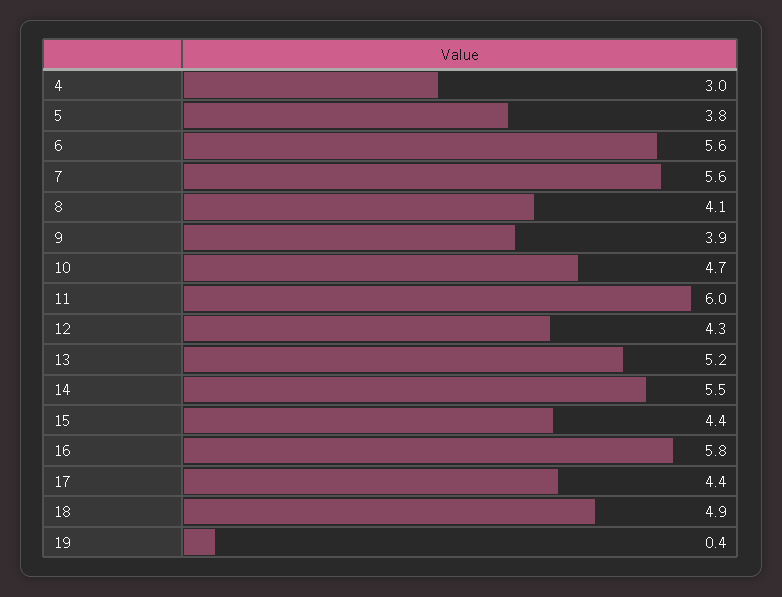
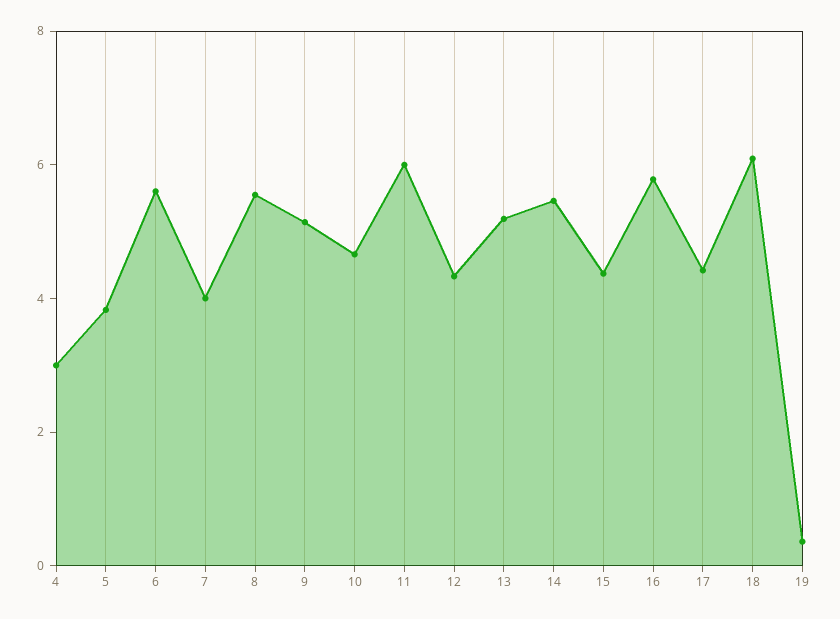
7: 5.6 -> 4
8: 4.1 -> 5.5
9: 3.9 -> 5
18: 4.9 -> 6

